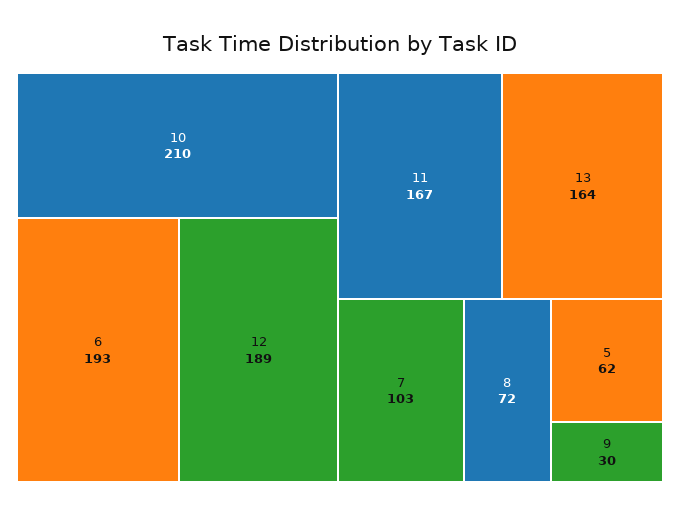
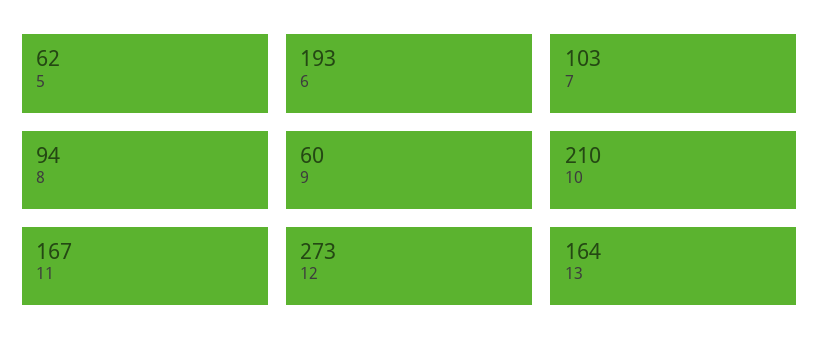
12: 189 -> 273
8: 72 -> 94
9: 30 -> 60

